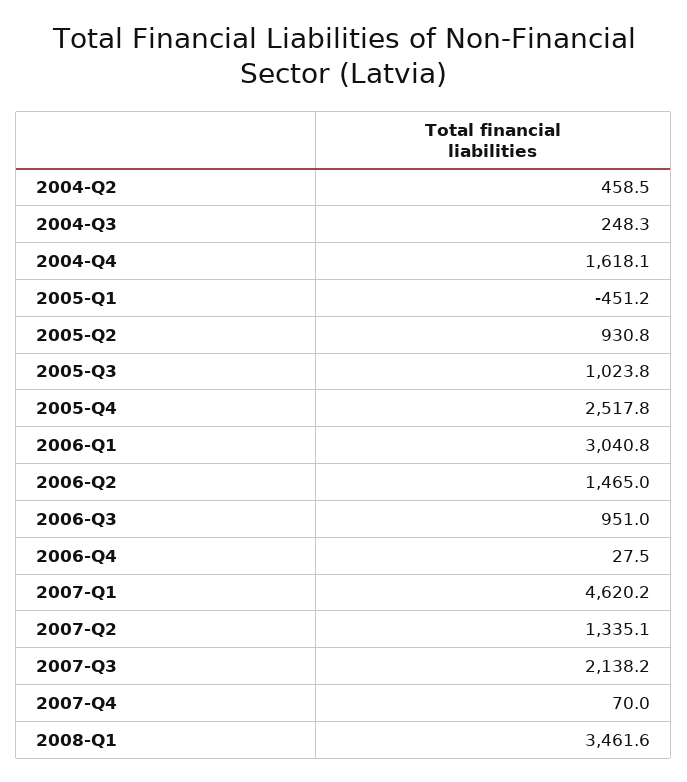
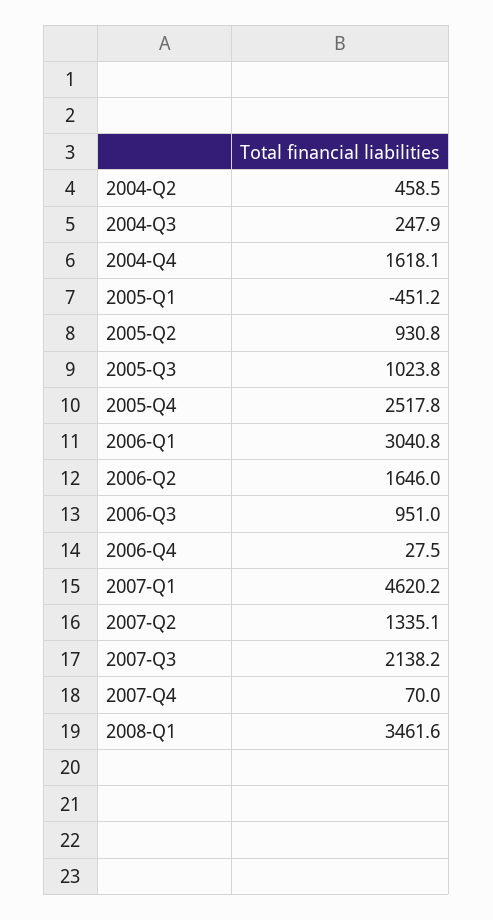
2004-Q3: 248.3 -> 247.9
2006-Q2: 1465 -> 1646

